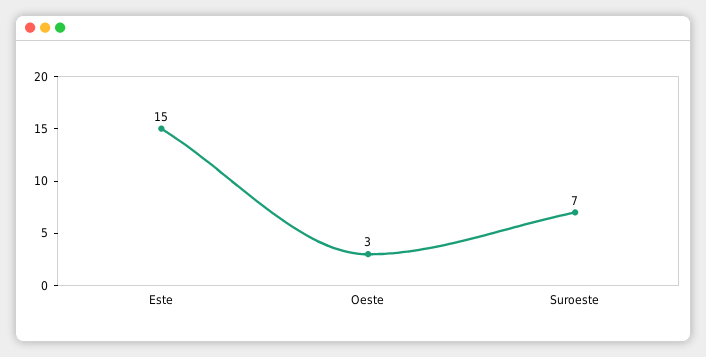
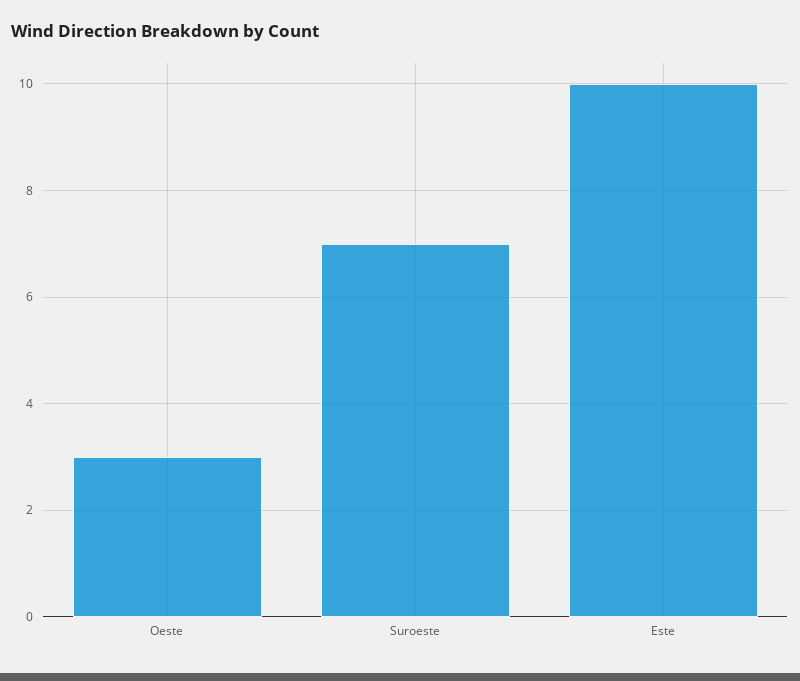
Este: 15 -> 10

